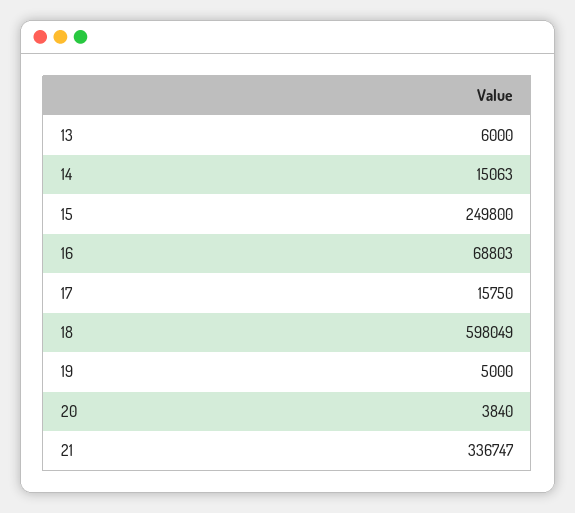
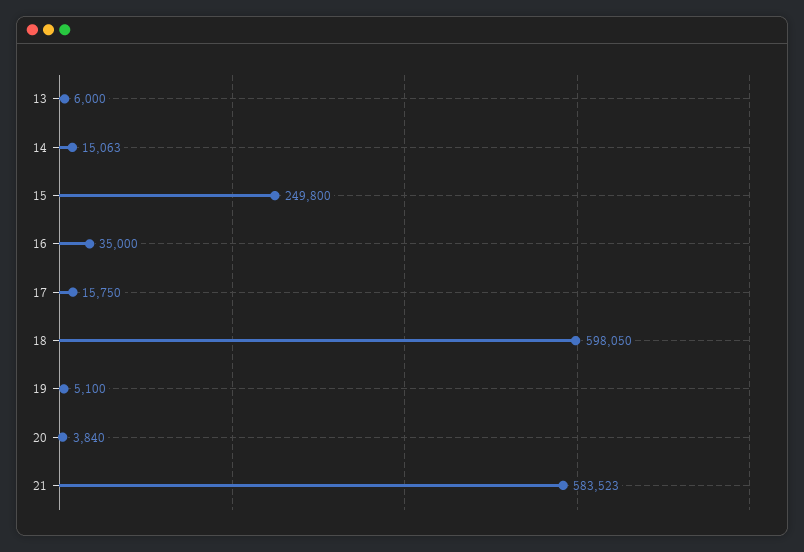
16: 68803 -> 35000
18: 598049 -> 598050
19: 5000 -> 5100
21: 336747 -> 583523

